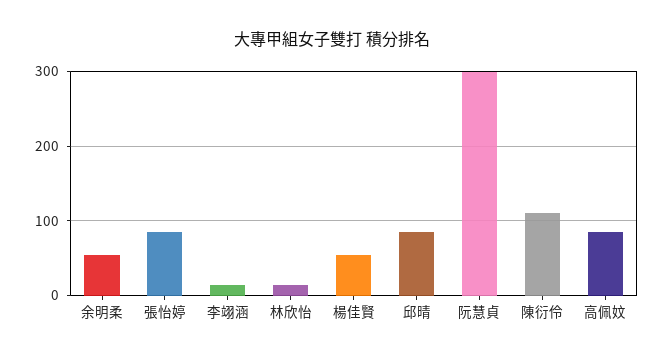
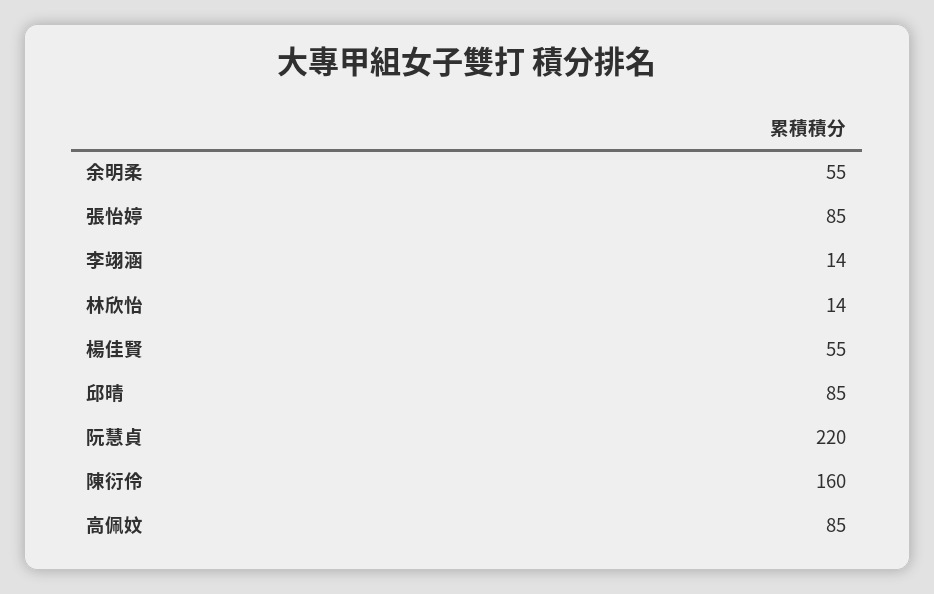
阮慧貞: 300 -> 220
陳衍伶: 110 -> 160

